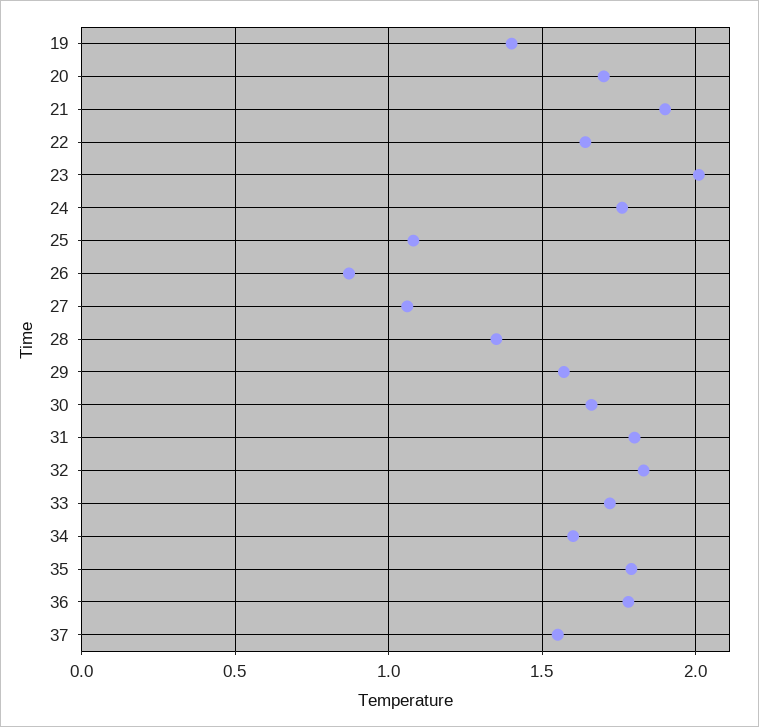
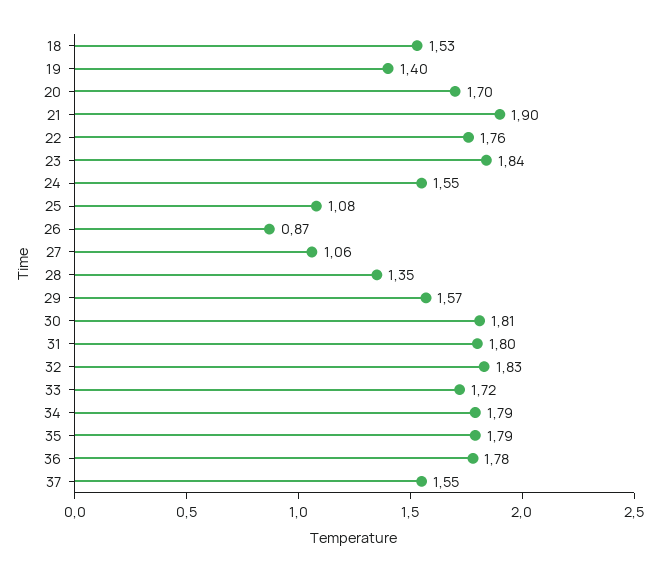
22: 1.65 -> 1.76
23: 2 -> 1.84
24: 1.75 -> 1.55
30: 1.65 -> 1.81
34: 1.6 -> 1.79
18: none -> 1.53

